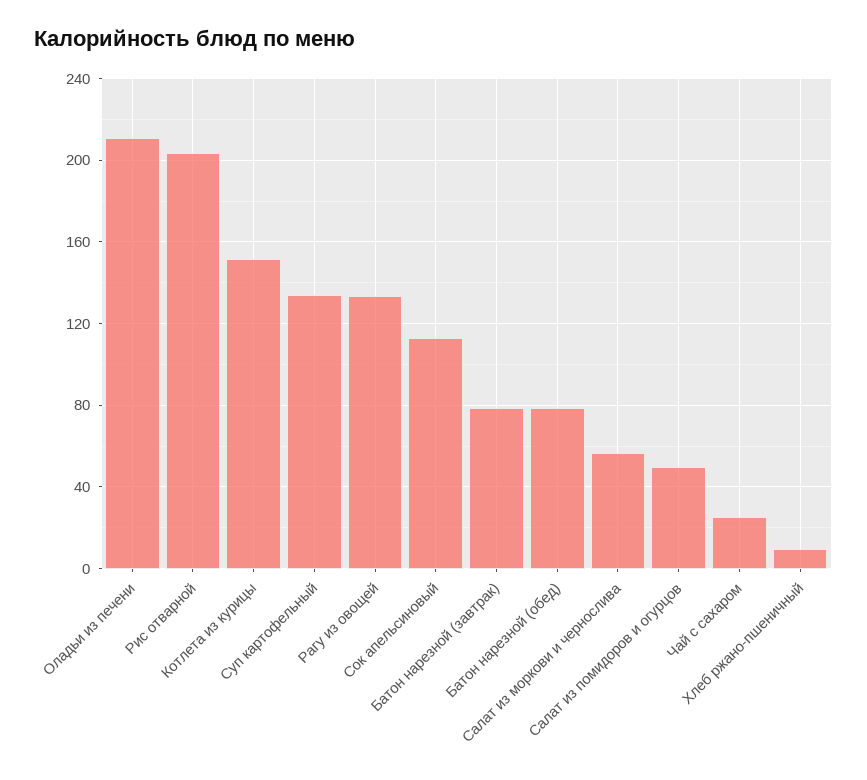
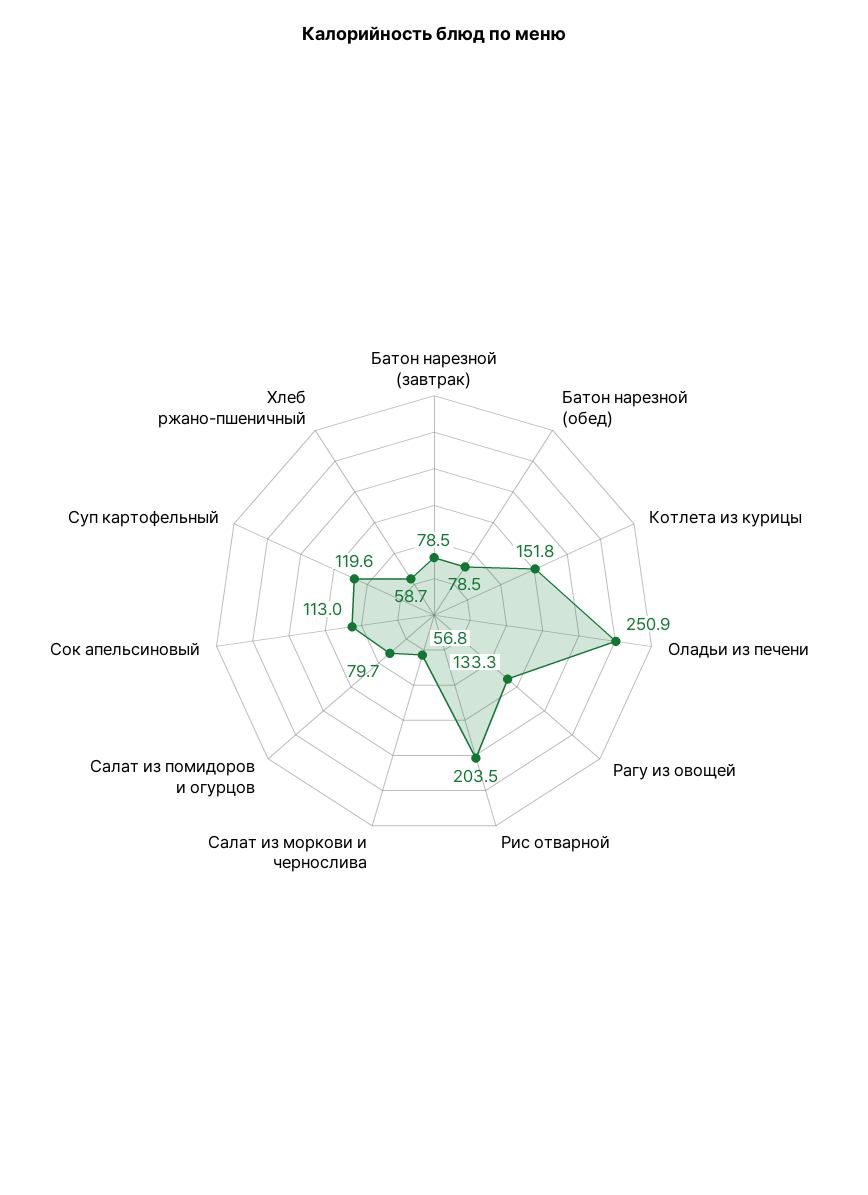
Оладьи из печени: 210 -> 250.9
Суп картофельный: 135 -> 119.6
Салат из помидоров и огурцов: 50 -> 79.7
Чай с сахаром: 25 -> none
Хлеб ржано-пшеничный: 10 -> 58.7

